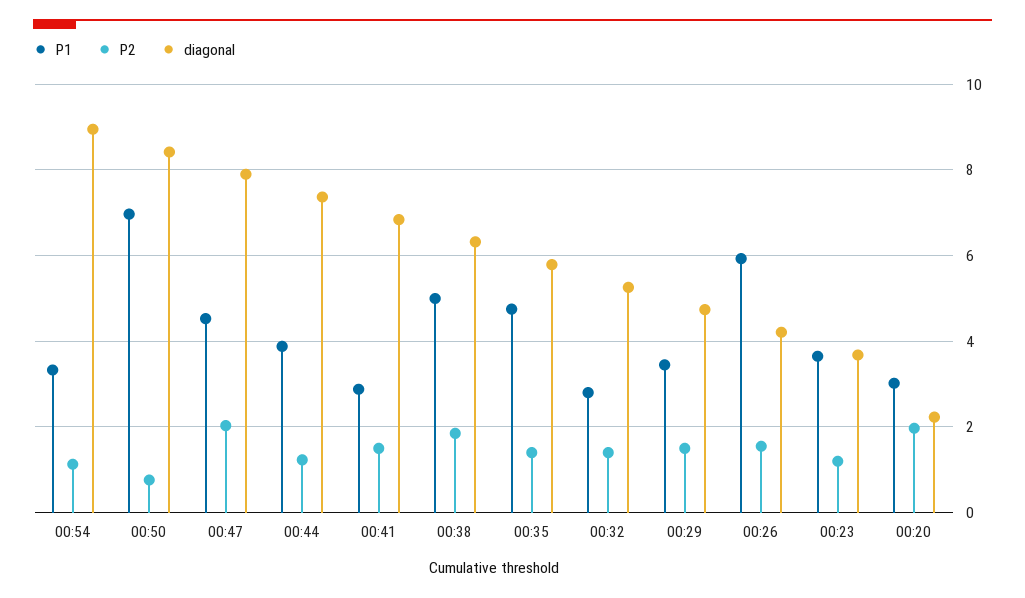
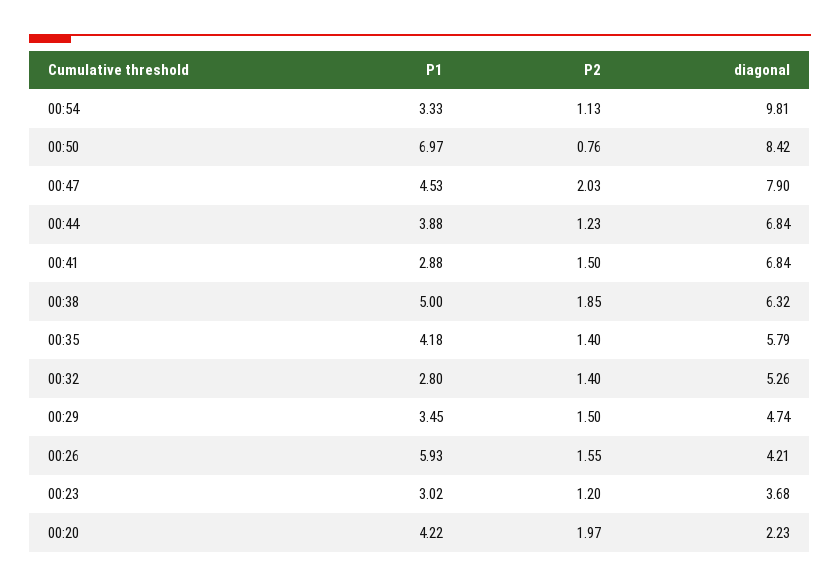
diagonal, 00:54: 9 -> 9.81
diagonal, 00:44: 7.4 -> 6.84
P1, 00:35: 4.8 -> 4.18
P1, 00:23: 3.6 -> 3.02
P1, 00:20: 3 -> 4.22

